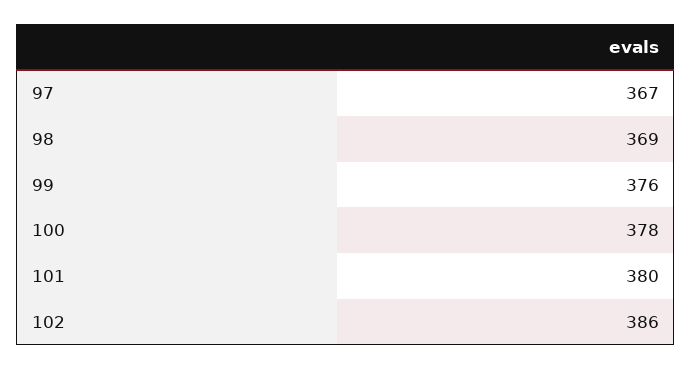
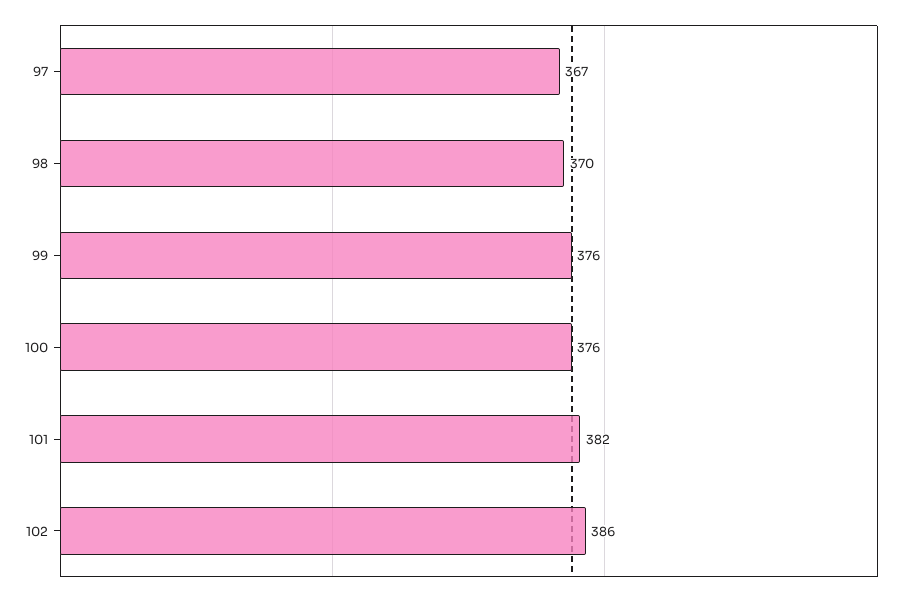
98: 369 -> 370
100: 378 -> 376
101: 380 -> 382

